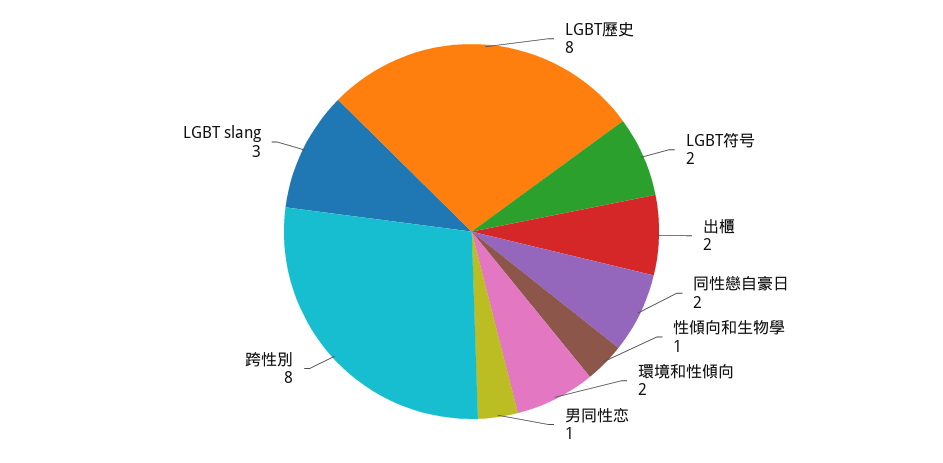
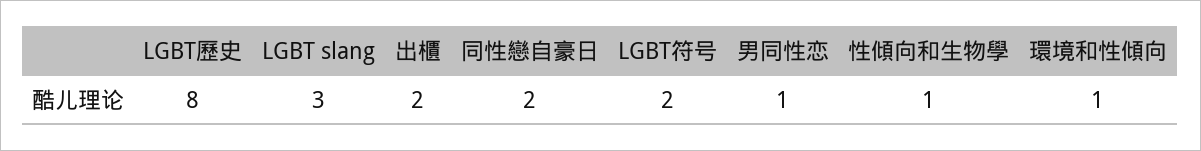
環境和性傾向: 2 -> 1
跨性別: 8 -> none

